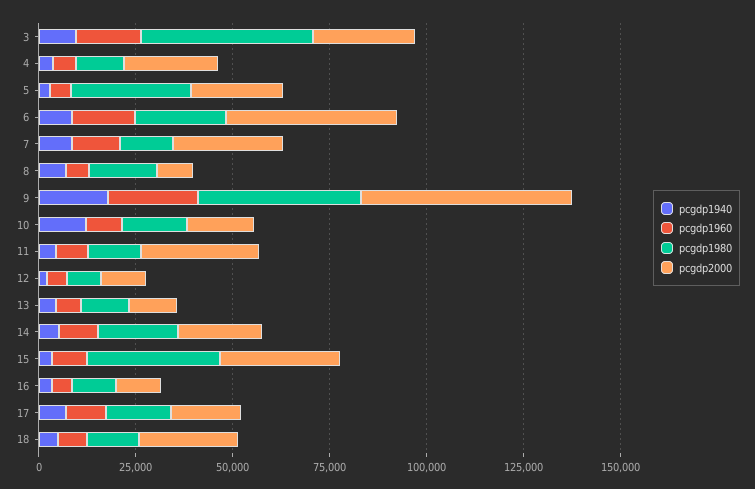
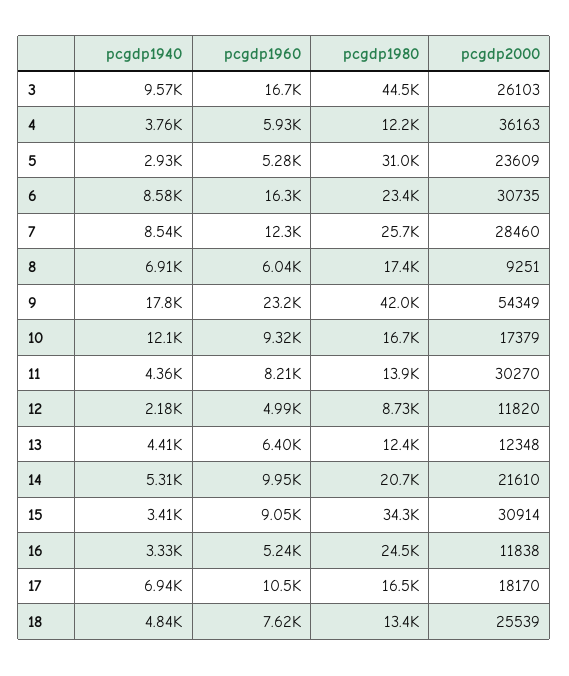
pcgdp2000, 4: 25000 -> 36163
pcgdp2000, 6: 45000 -> 30735
pcgdp1980, 7: 15000 -> 25700
pcgdp1980, 16: 10000 -> 24500

